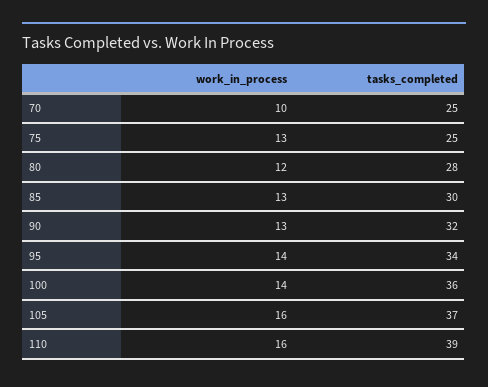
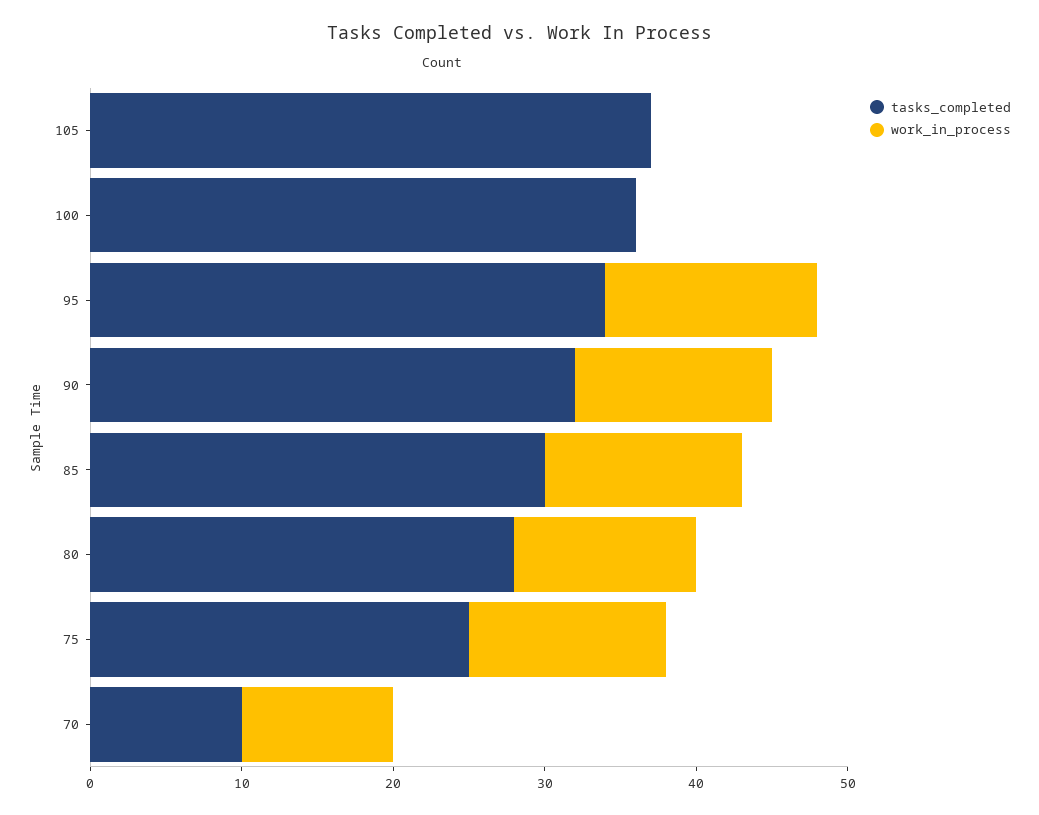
tasks_completed, 70: 25 -> 10
work_in_process, 100: 14 -> 0
work_in_process, 105: 16 -> 0
work_in_process, 110: 16 -> none
tasks_completed, 110: 39 -> none

